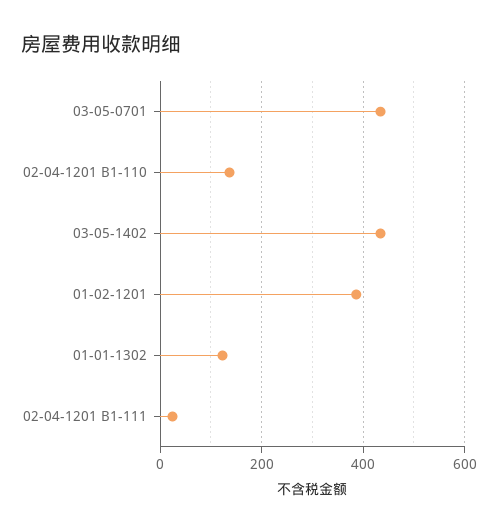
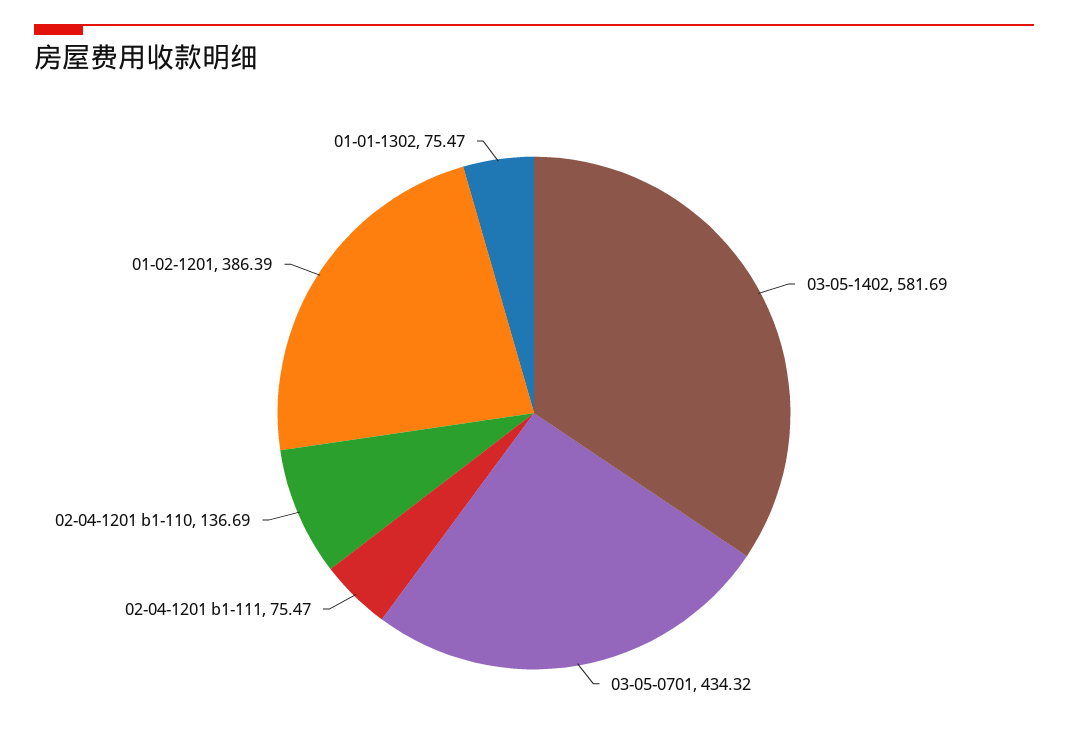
03-05-1402: 440 -> 581.69
01-01-1302: 120 -> 75.47
02-04-1201 B1-111: 20 -> 75.47

